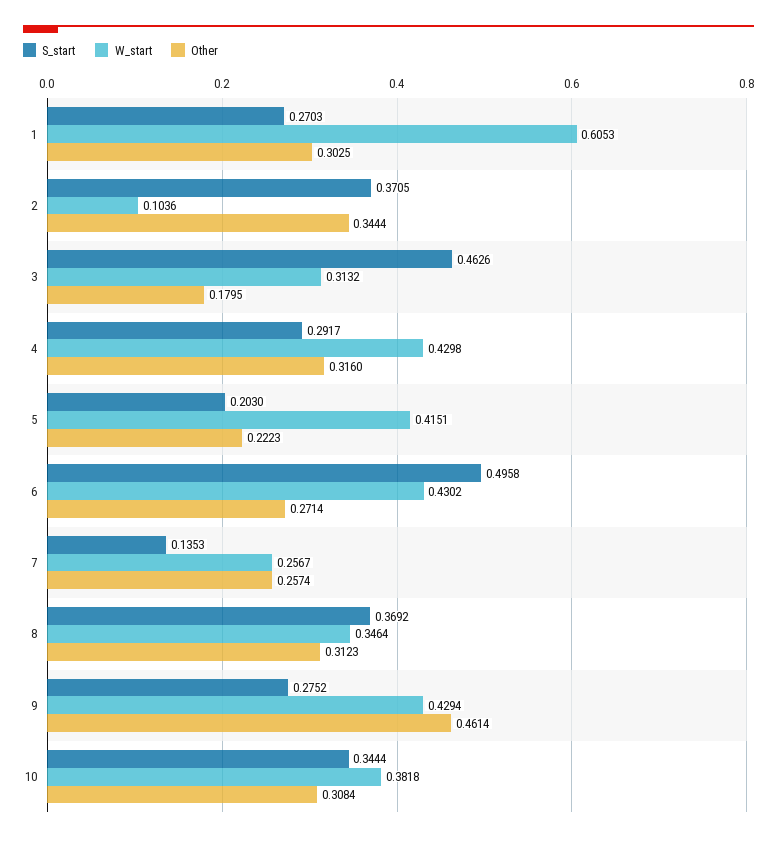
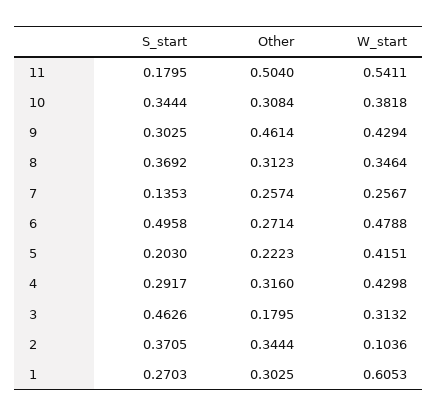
W_start, 6: 0.4302 -> 0.4788
S_start, 9: 0.2752 -> 0.3025
S_start, 11: none -> 0.1795
Other, 11: none -> 0.504
W_start, 11: none -> 0.5411

